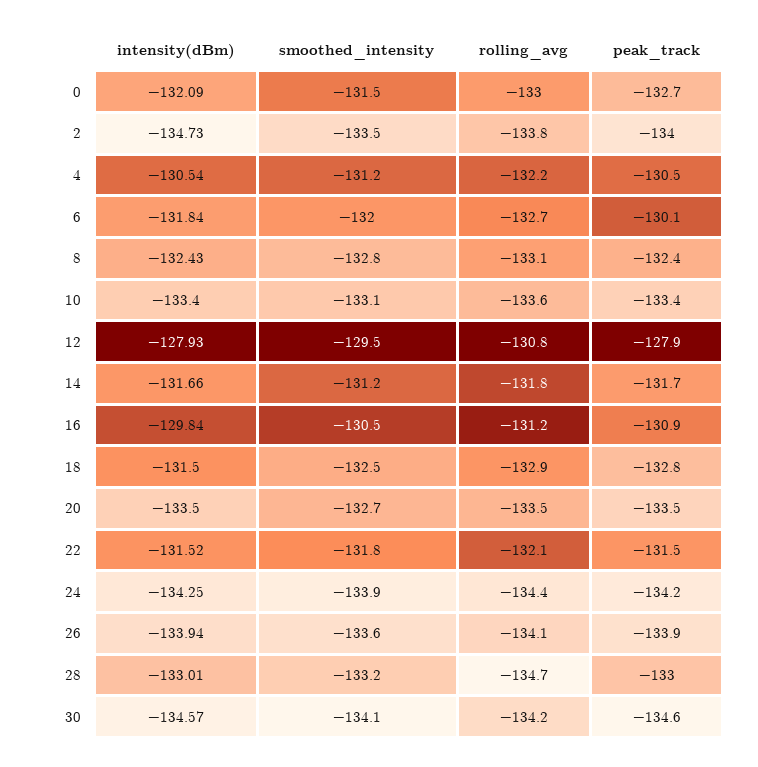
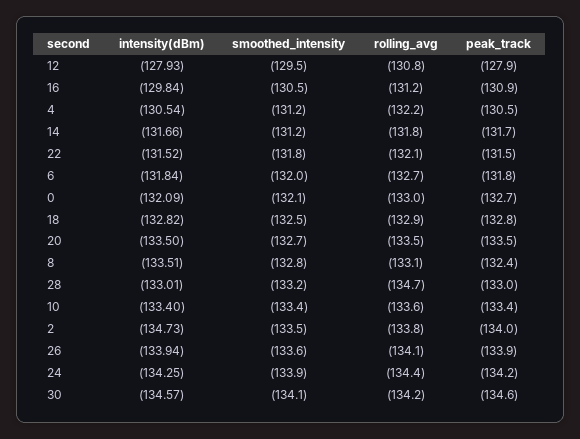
smoothed_intensity, 0: -131.5 -> -132.1
peak_track, 6: -130.1 -> -131.8
intensity(dBm), 8: -132.43 -> -133.51
smoothed_intensity, 10: -133.1 -> -133.4
intensity(dBm), 18: -131.5 -> -132.82

